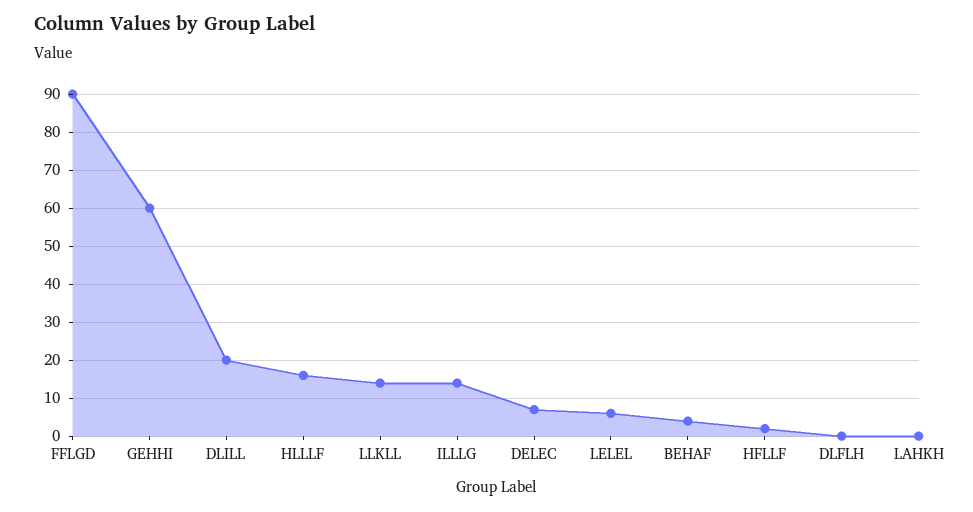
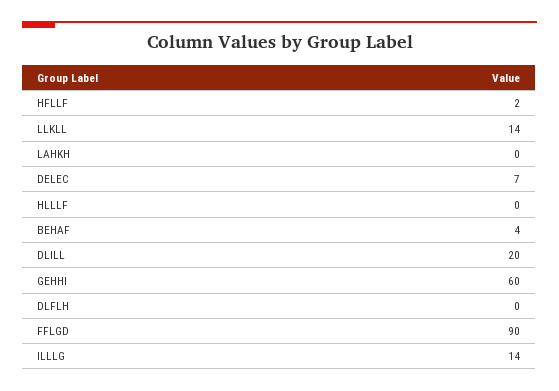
HLLLF: 15 -> 0
LELEL: 5 -> none

